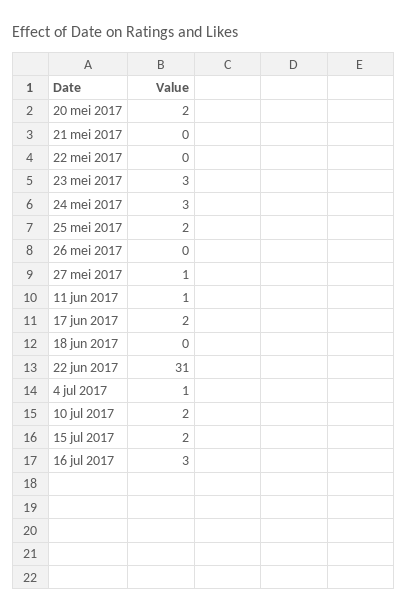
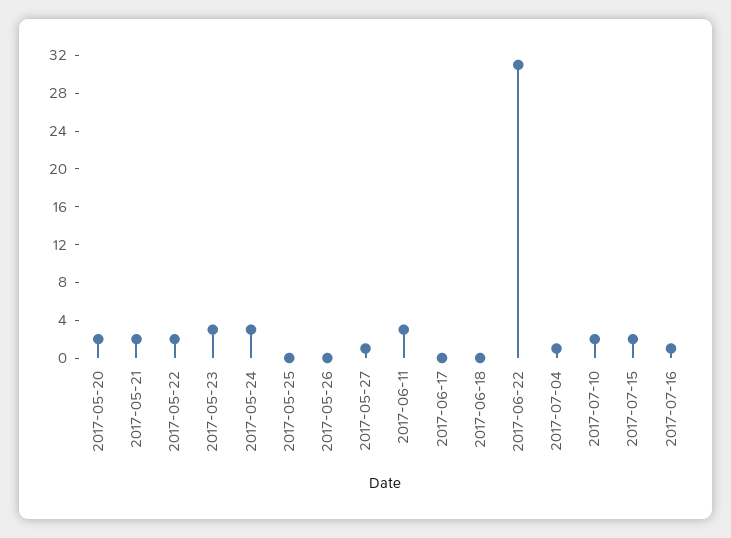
21 mei 2017: 0 -> 2
22 mei 2017: 0 -> 2
25 mei 2017: 2 -> 0
11 jun 2017: 1 -> 3
17 jun 2017: 2 -> 0
16 jul 2017: 3 -> 1

